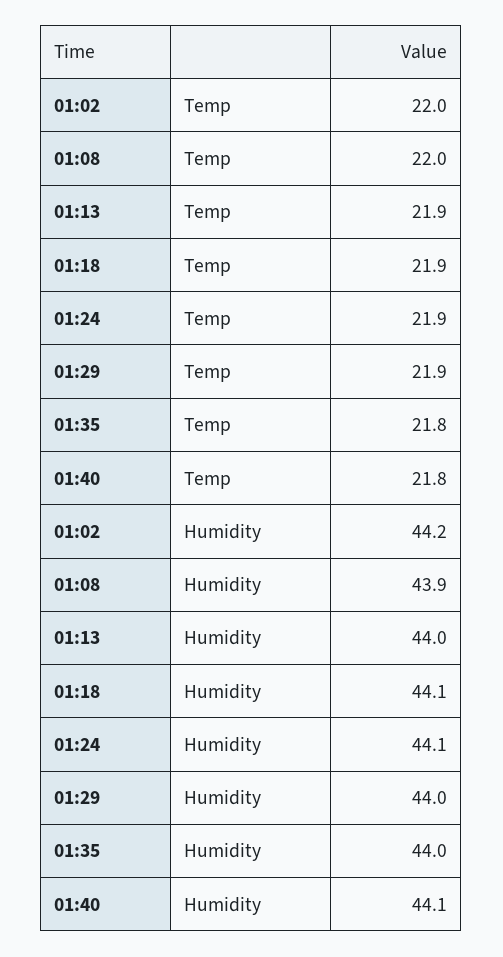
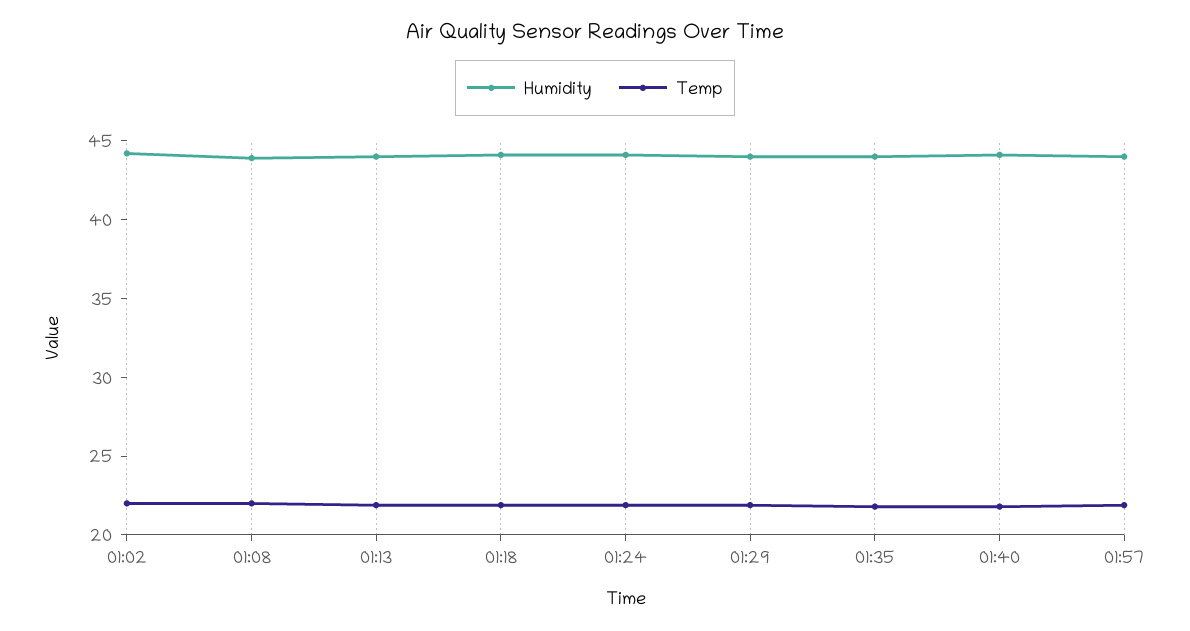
Humidity, 01:57: none -> 44
Temp, 01:57: none -> 22

